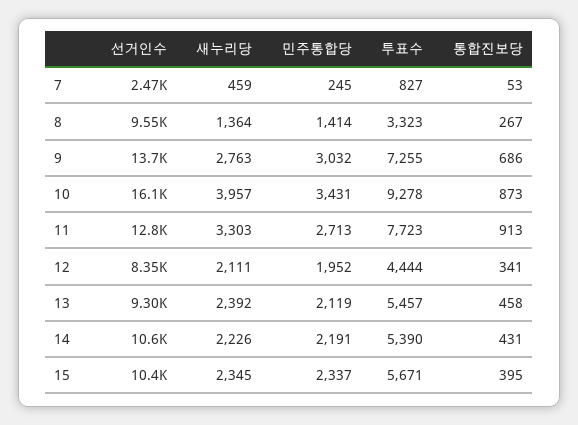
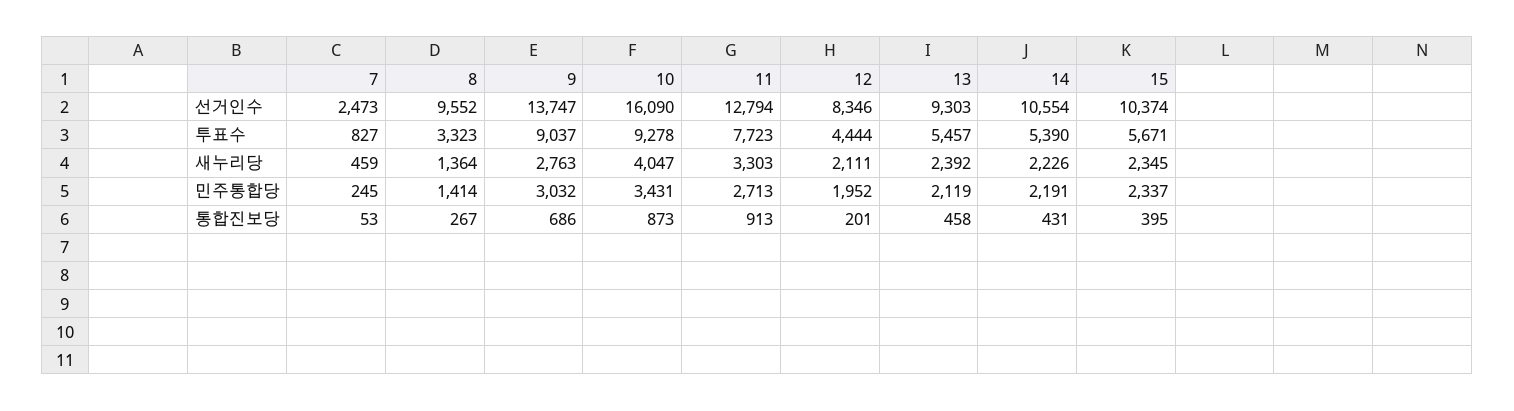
투표수, 9: 7255 -> 9037
새누리당, 10: 3957 -> 4047
통합진보당, 12: 341 -> 201

